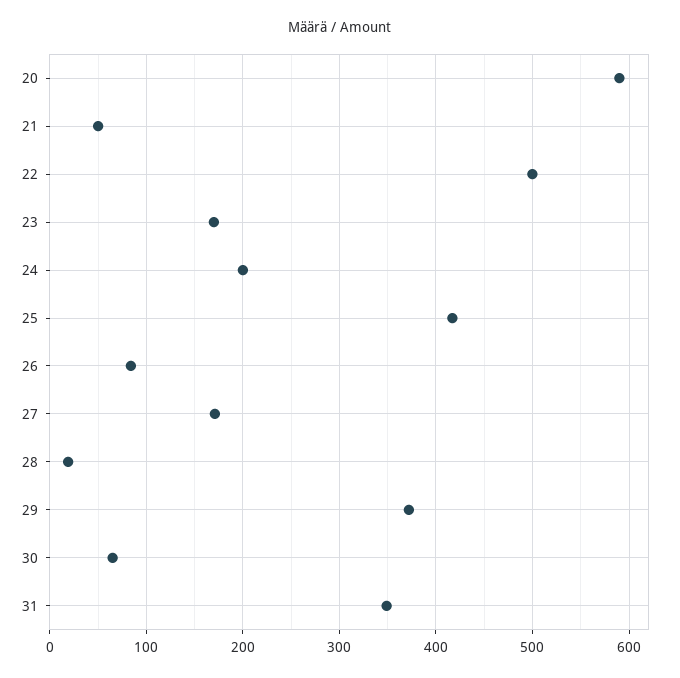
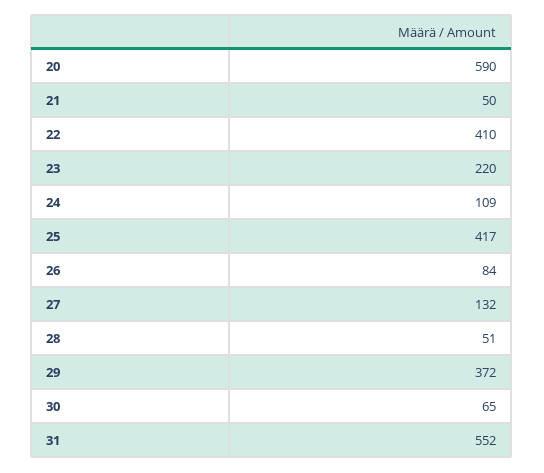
22: 500 -> 410
23: 170 -> 220
24: 200 -> 109
27: 170 -> 132
28: 20 -> 51
31: 350 -> 552

